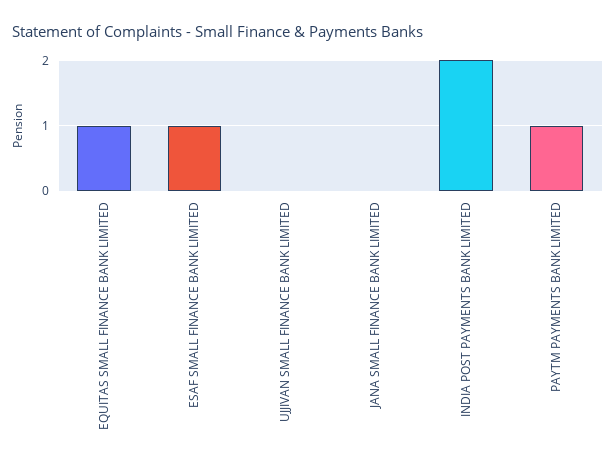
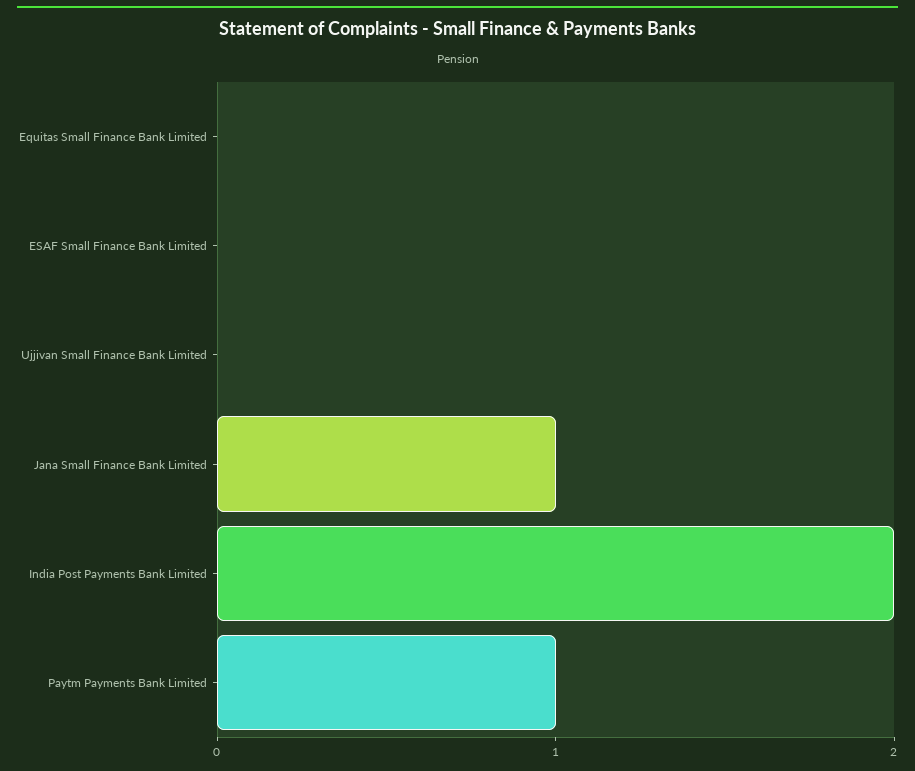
EQUITAS SMALL FINANCE BANK LIMITED: 1 -> 0
ESAF SMALL FINANCE BANK LIMITED: 1 -> 0
JANA SMALL FINANCE BANK LIMITED: 0 -> 1

